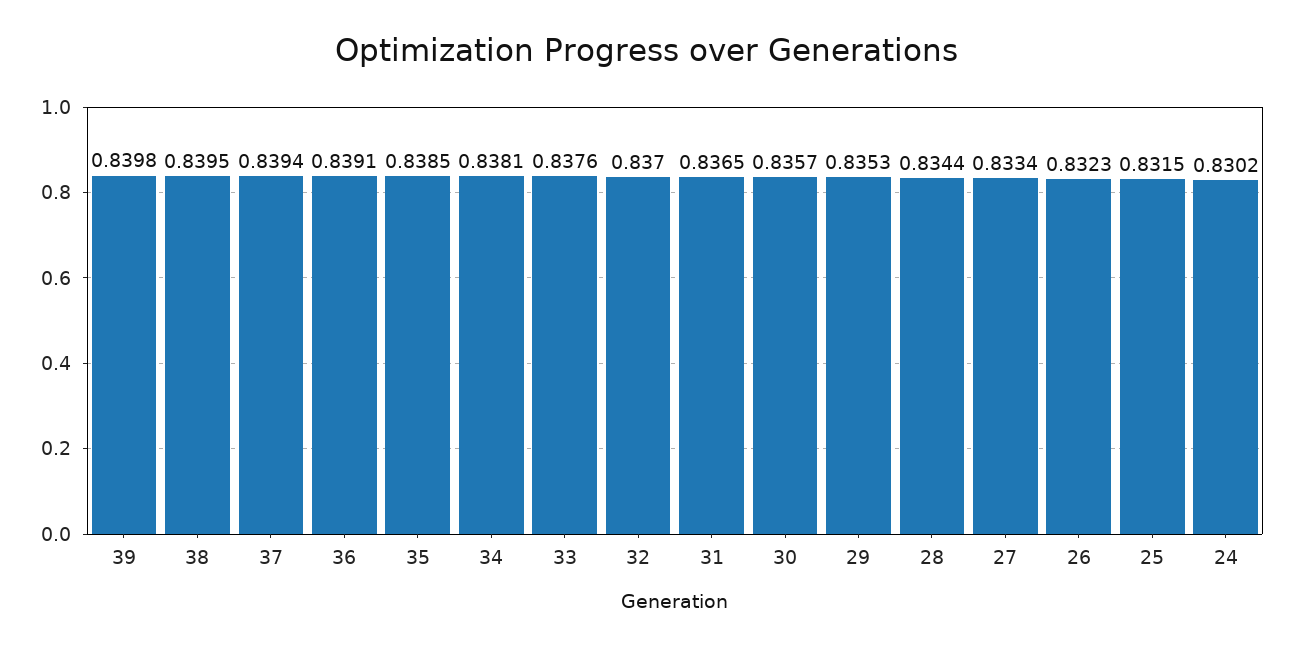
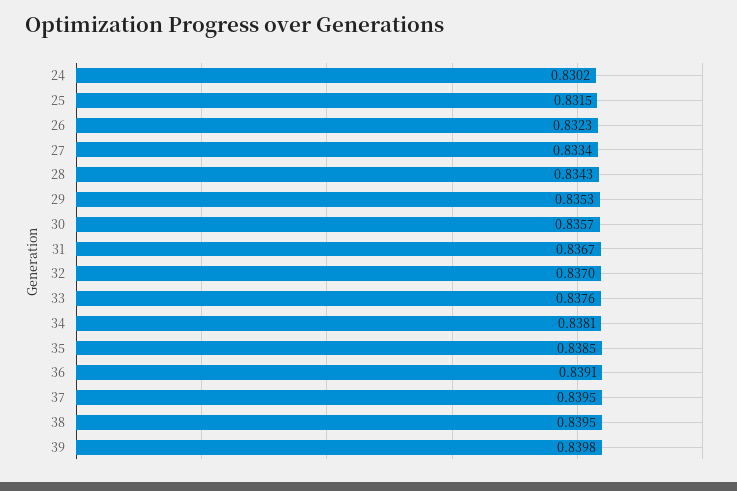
37: 0.8394 -> 0.8395
31: 0.8365 -> 0.8367
28: 0.8344 -> 0.8343

